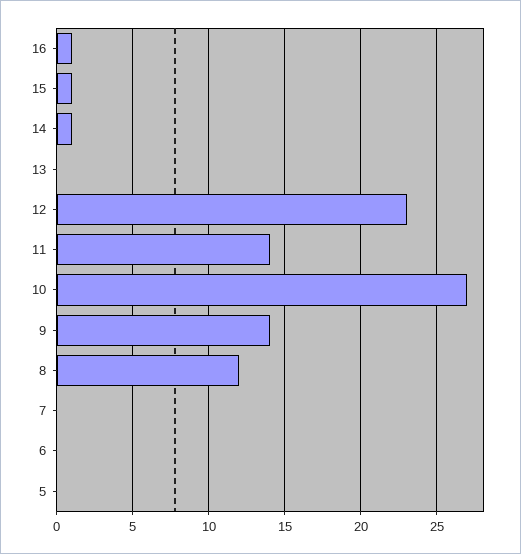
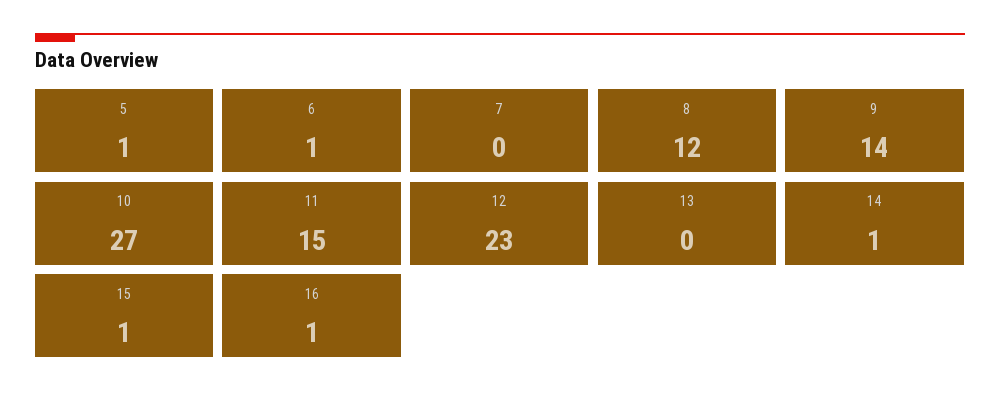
11: 14 -> 15
6: 0 -> 1
5: 0 -> 1

